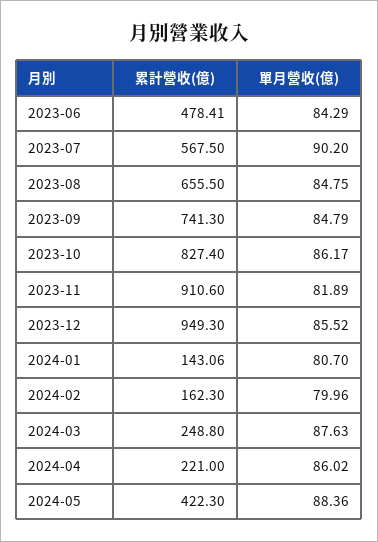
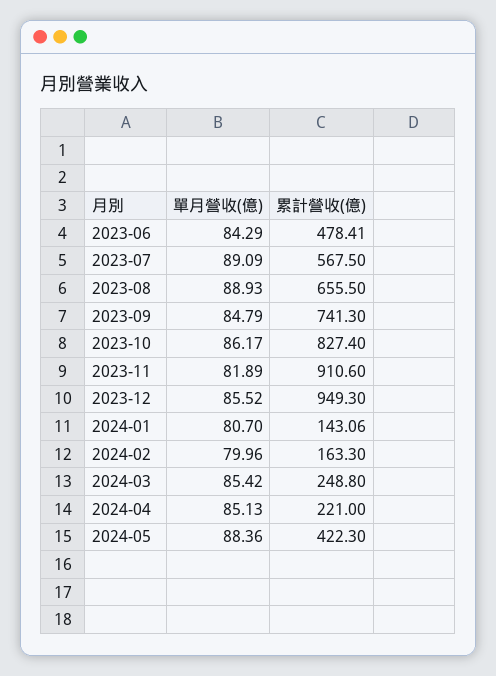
單月營收(億), 2023-07: 90.2 -> 89.09
單月營收(億), 2023-08: 84.75 -> 88.93
累計營收(億), 2024-02: 162.3 -> 163.3
單月營收(億), 2024-03: 87.63 -> 85.42
單月營收(億), 2024-04: 86.02 -> 85.13

